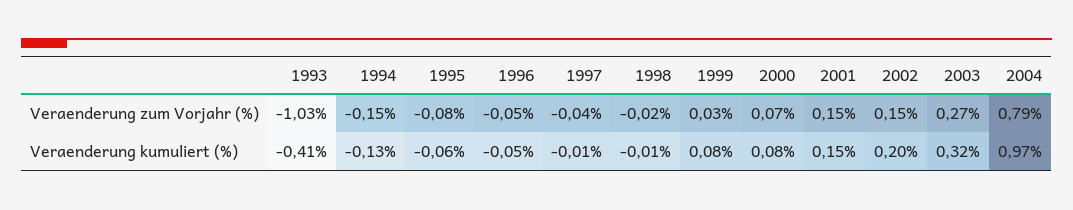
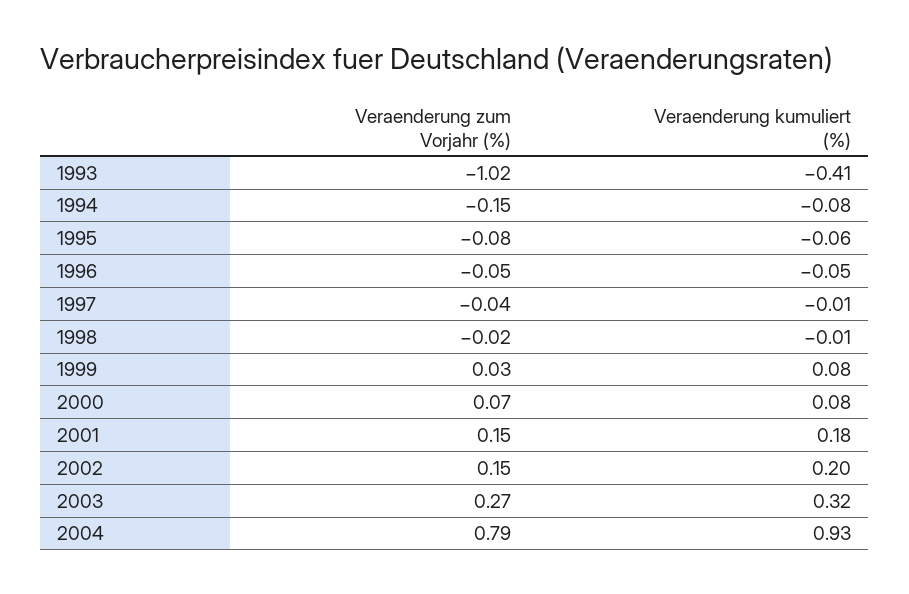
1993, Veraenderung zum Vorjahr (%): -1.03 -> -1.02
1994, Veraenderung kumuliert (%): -0.13 -> -0.08
2001, Veraenderung kumuliert (%): 0.15 -> 0.18
2004, Veraenderung kumuliert (%): 0.97 -> 0.93

